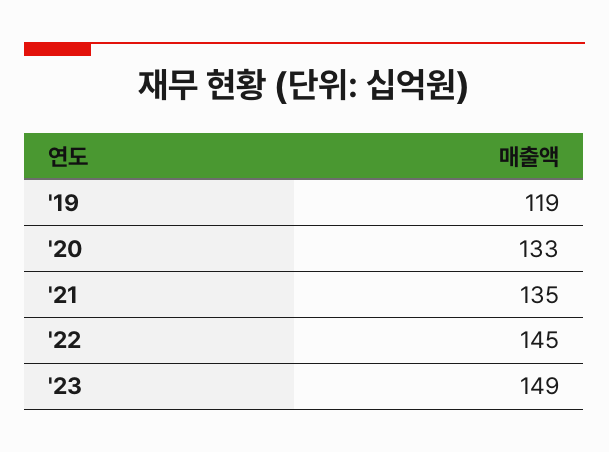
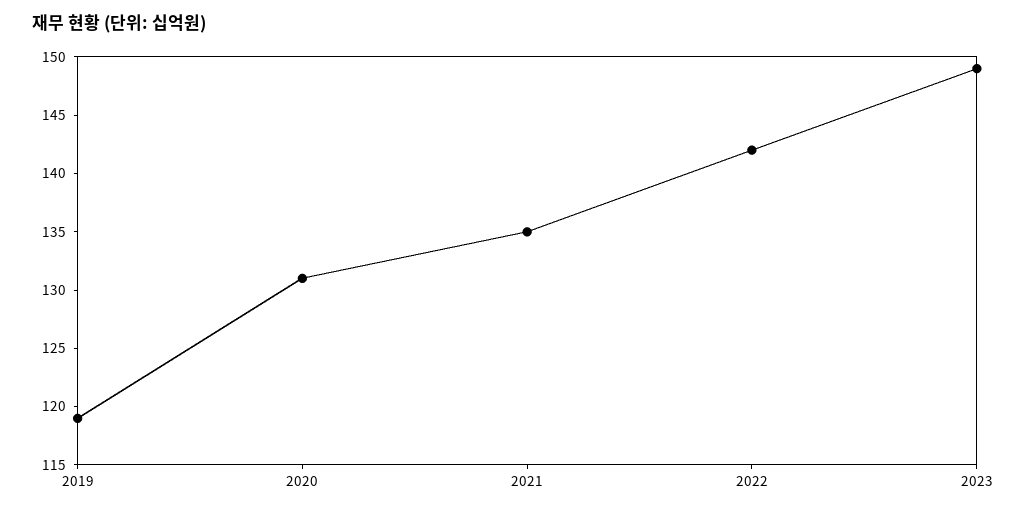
'20: 133 -> 131
'22: 145 -> 142

